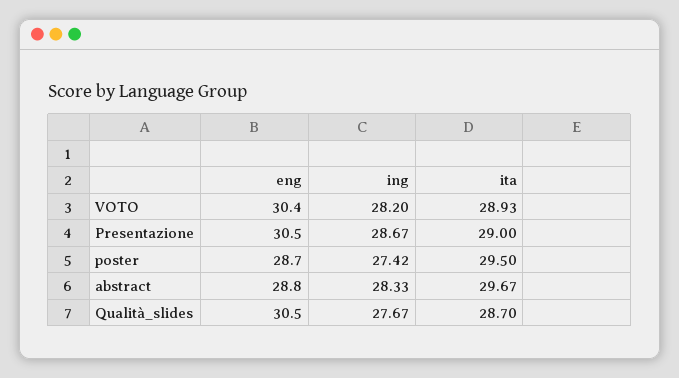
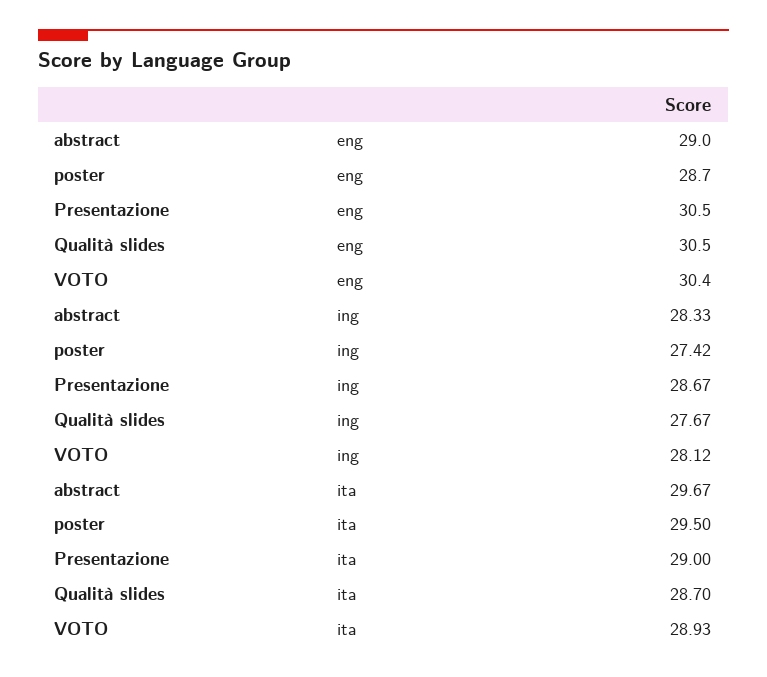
ing, VOTO: 28.2 -> 28.12
eng, abstract: 28.8 -> 29

